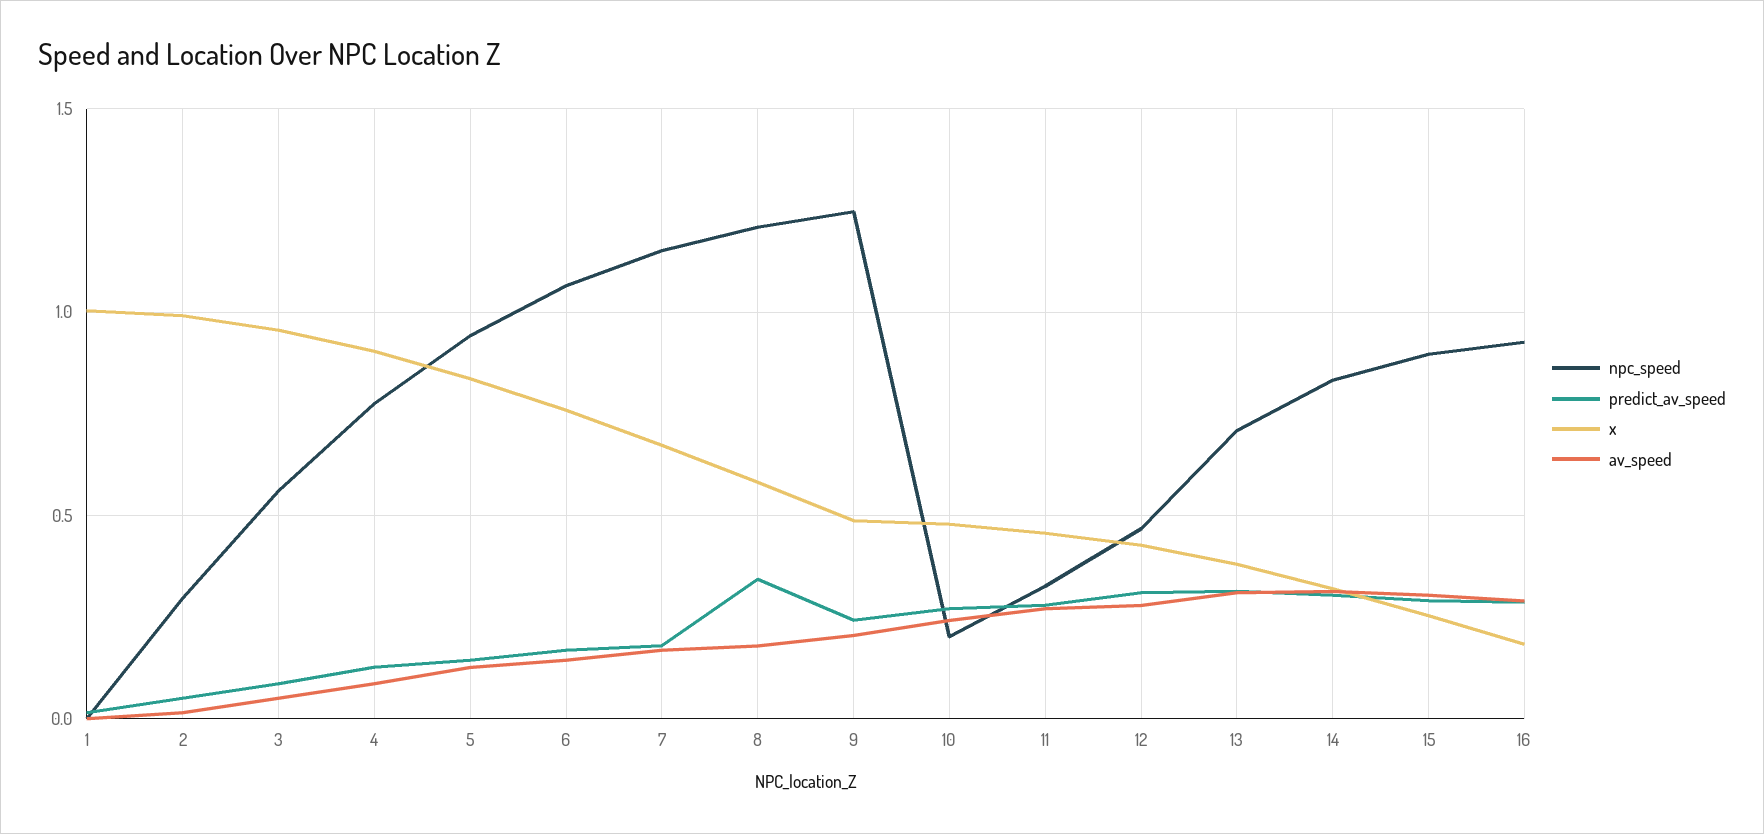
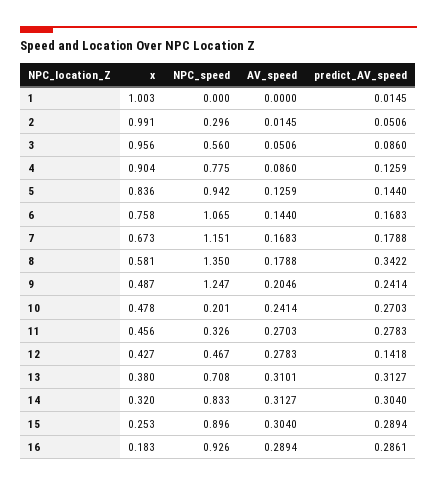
npc_speed, 8: 1.2 -> 1.35
predict_av_speed, 12: 0.3 -> 0.1418

